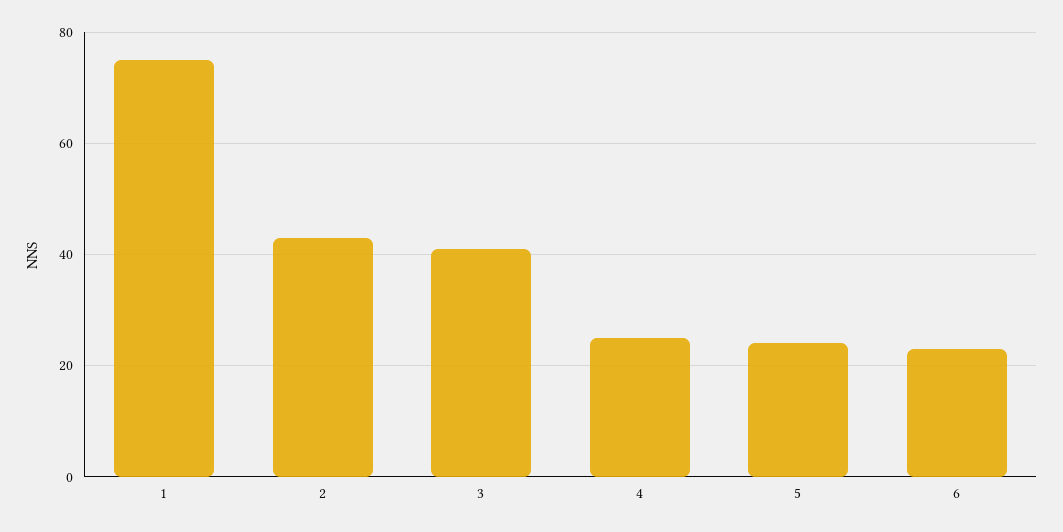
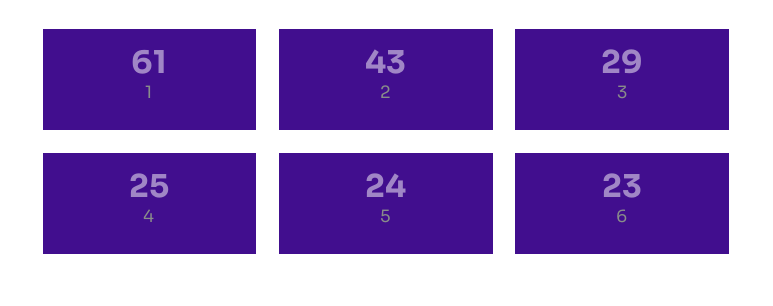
1: 75 -> 61
3: 40 -> 29

